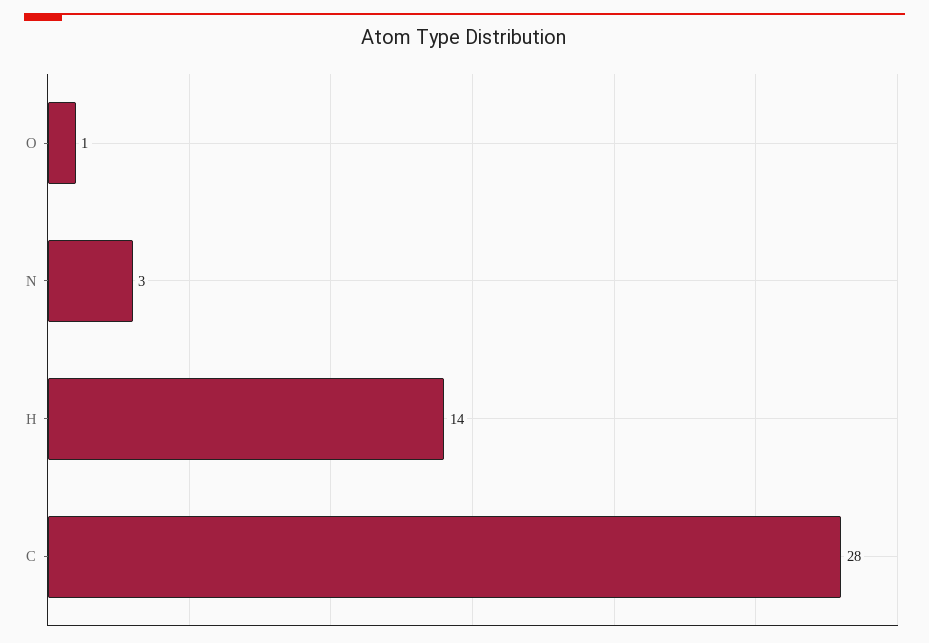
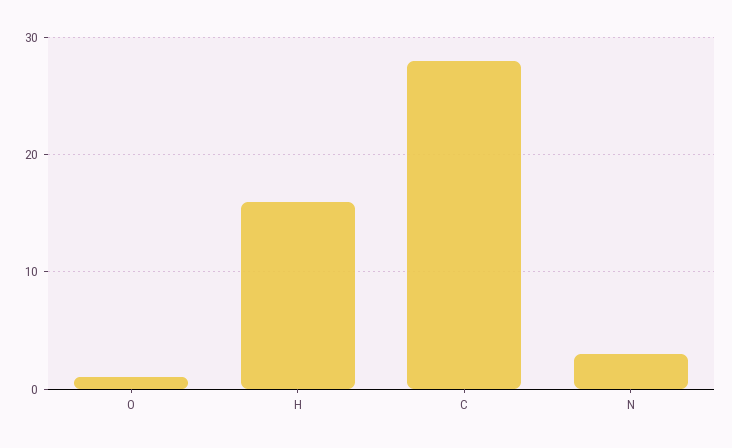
H: 14 -> 16

